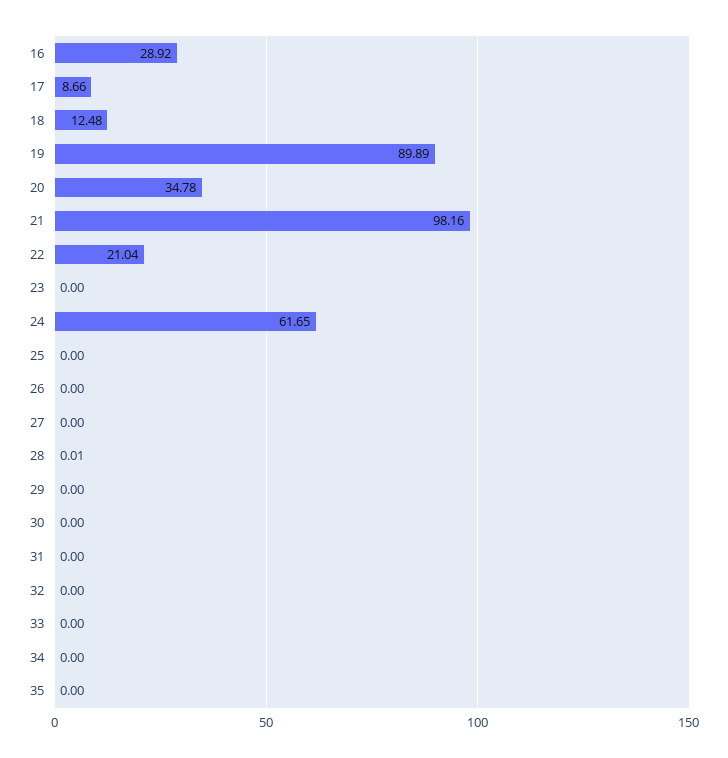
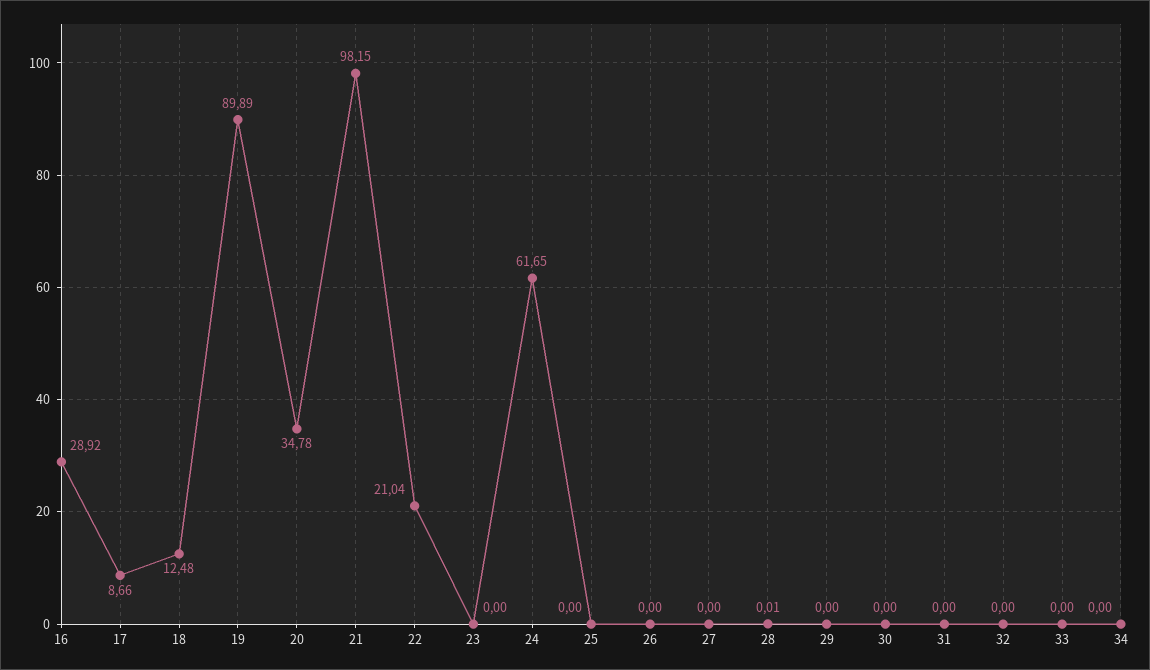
21: 98.16 -> 98.15
35: 0 -> none

